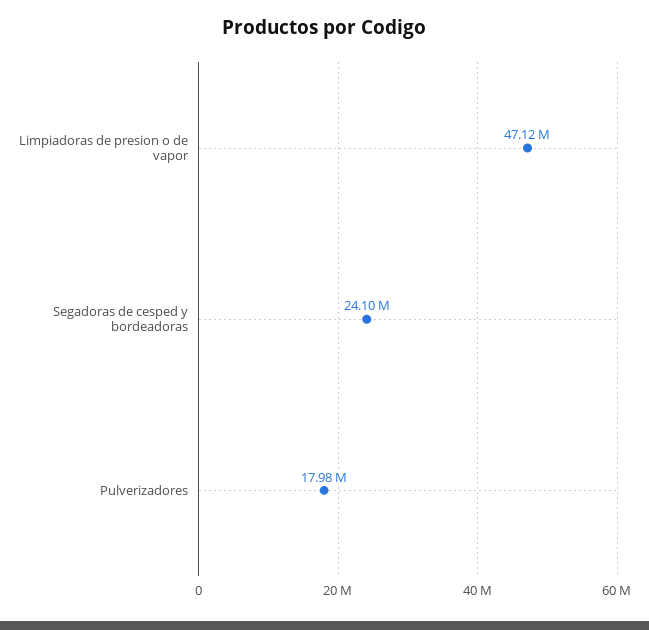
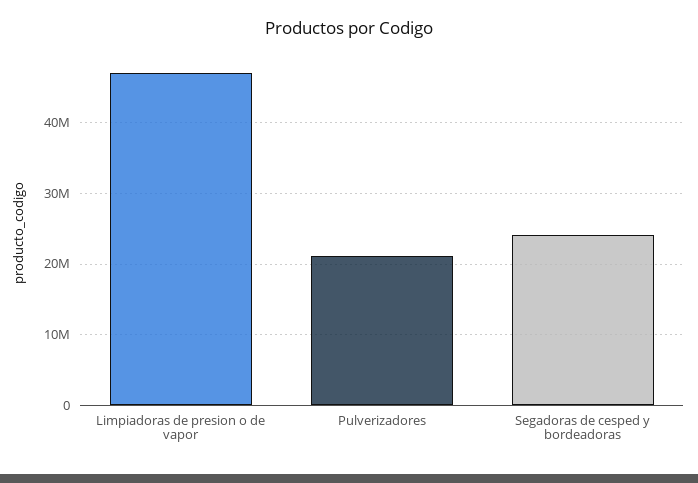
Pulverizadores: 17980000 -> 21000000

